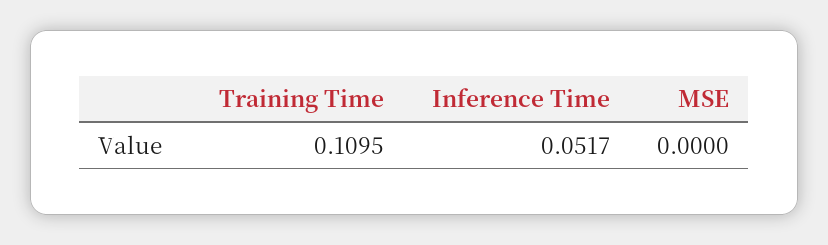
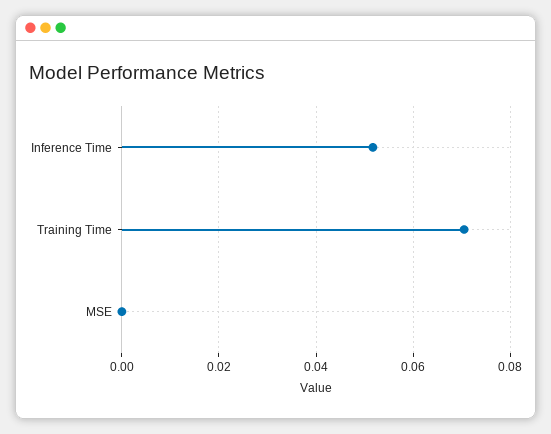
Training Time: 0.1095 -> 0.07

